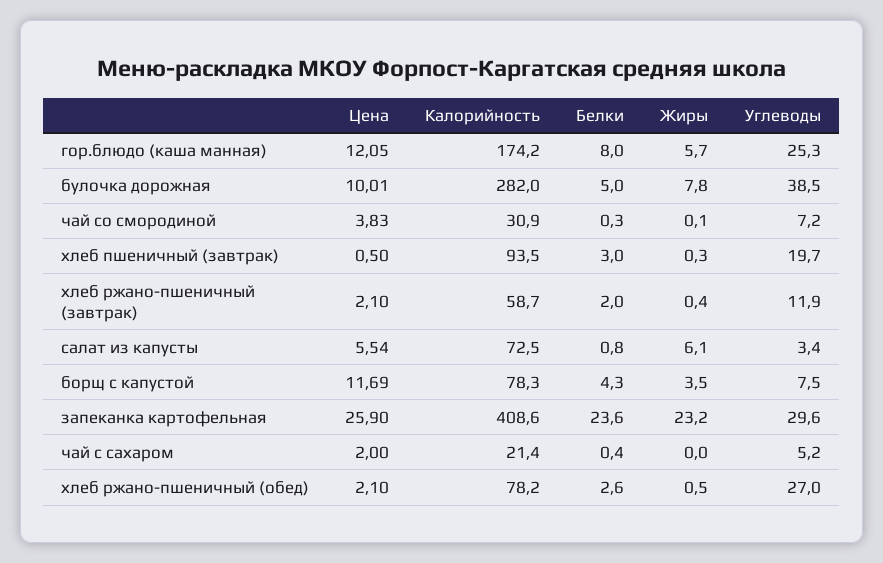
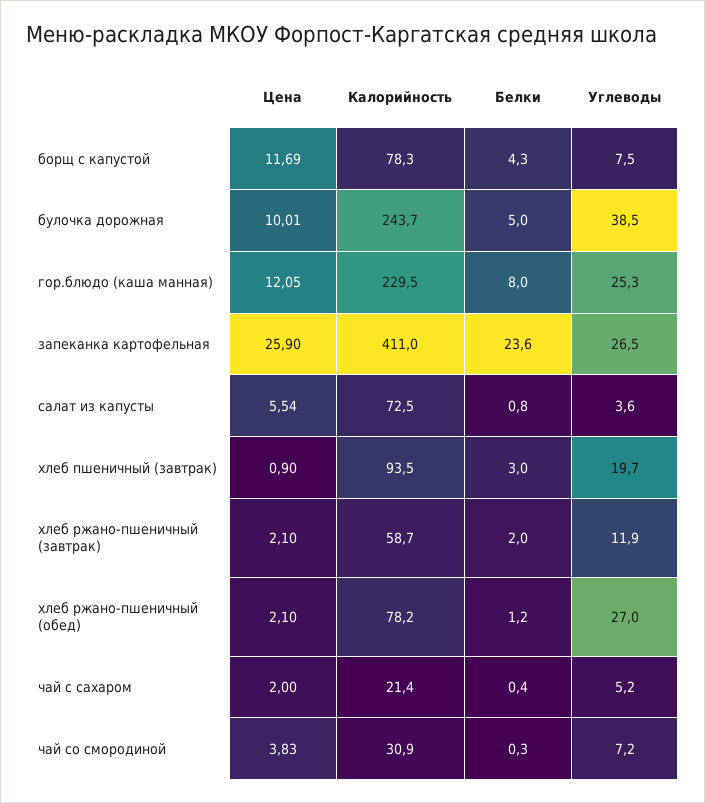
Калорийность, гор.блюдо (каша манная): 174.2 -> 229.5
Жиры, гор.блюдо (каша манная): 5.7 -> none
Калорийность, булочка дорожная: 282 -> 243.7
Жиры, булочка дорожная: 7.8 -> none
Жиры, чай со смородиной: 0.1 -> none
Цена, хлеб пшеничный (завтрак): 0.5 -> 0.9
Жиры, хлеб пшеничный (завтрак): 0.3 -> none
Жиры, хлеб ржано-пшеничный (завтрак): 0.4 -> none
Жиры, салат из капусты: 6.1 -> none
Углеводы, салат из капусты: 3.4 -> 3.6
Жиры, борщ с капустой: 3.5 -> none
Калорийность, запеканка картофельная: 408.6 -> 411
Жиры, запеканка картофельная: 23.2 -> none
Углеводы, запеканка картофельная: 29.6 -> 26.5
Жиры, чай с сахаром: 0 -> none
Белки, хлеб ржано-пшеничный (обед): 2.6 -> 1.2
Жиры, хлеб ржано-пшеничный (обед): 0.5 -> none

